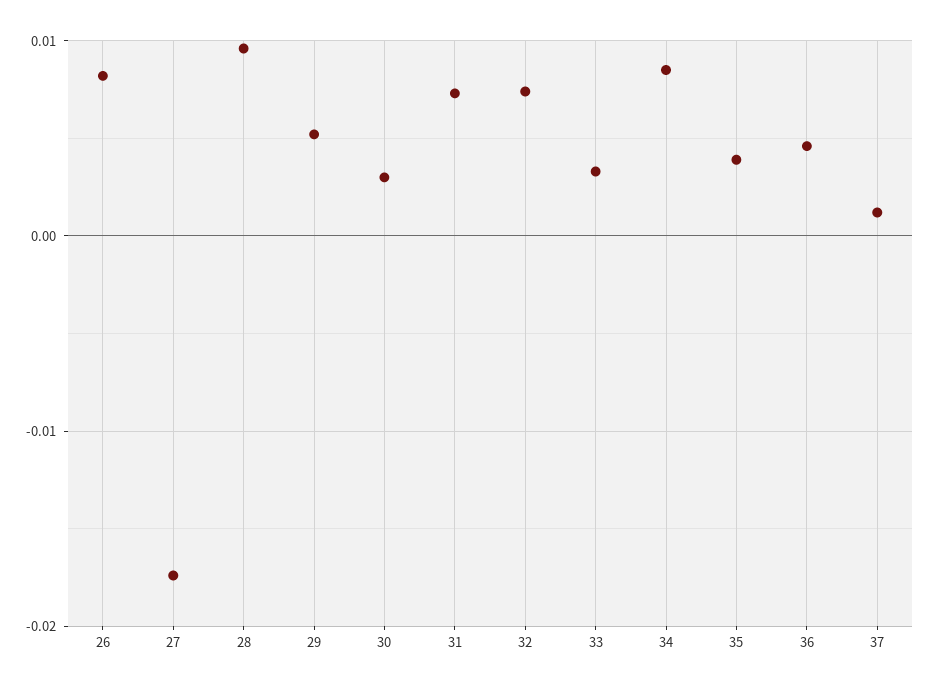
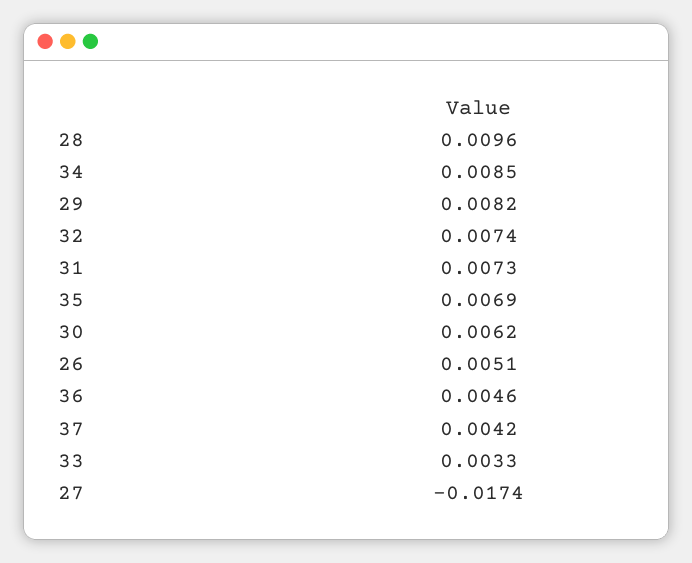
26: 0.008 -> 0.0051
29: 0.005 -> 0.0082
30: 0.003 -> 0.0062
35: 0.004 -> 0.0069
37: 0.001 -> 0.0042

